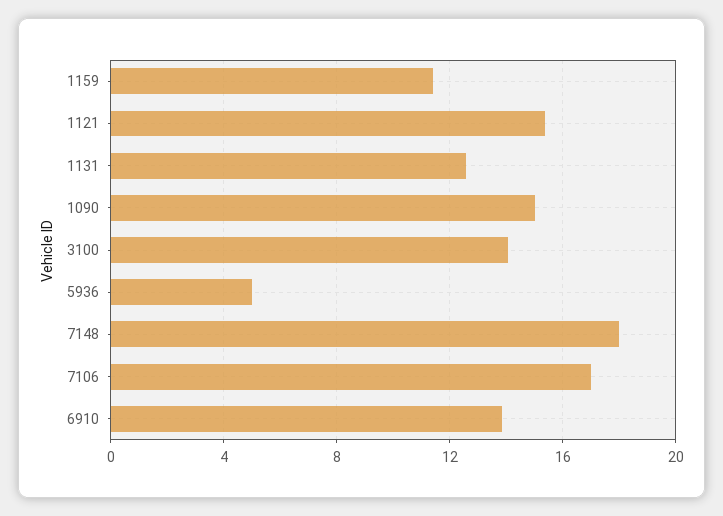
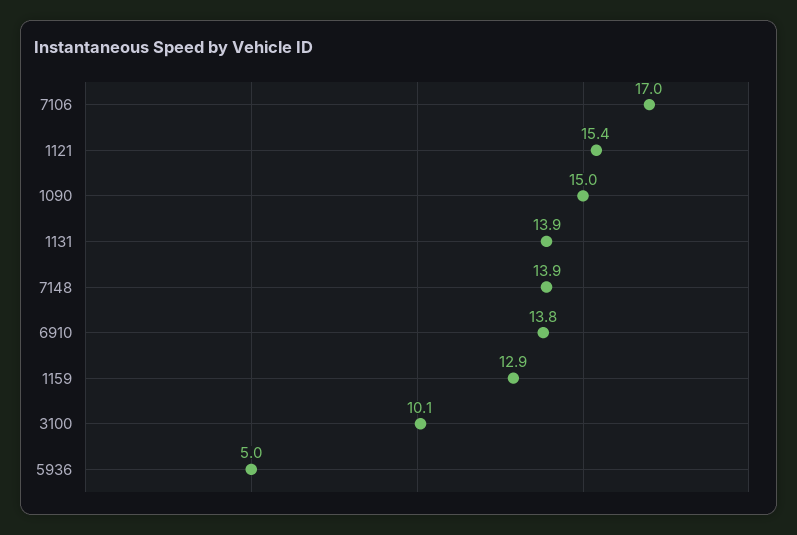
1159: 11.5 -> 12.9
1131: 12.5 -> 13.9
3100: 14 -> 10.1
7148: 18 -> 13.9

